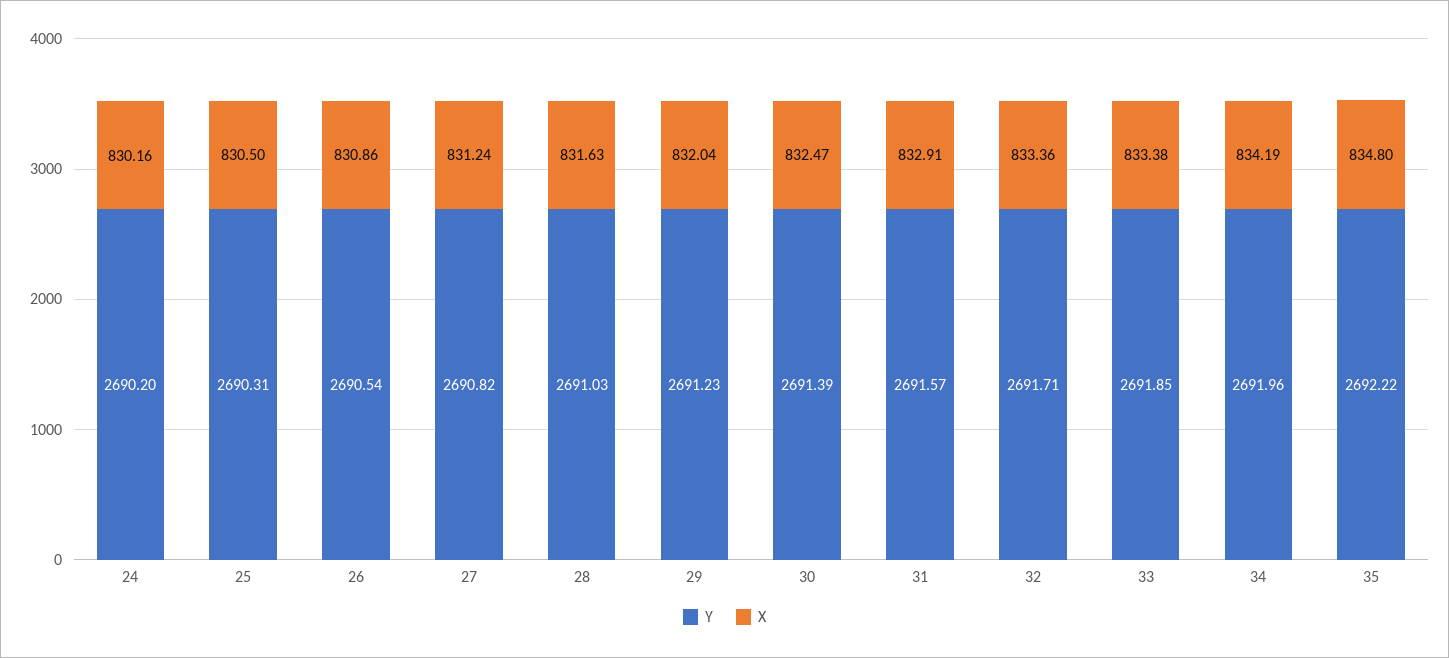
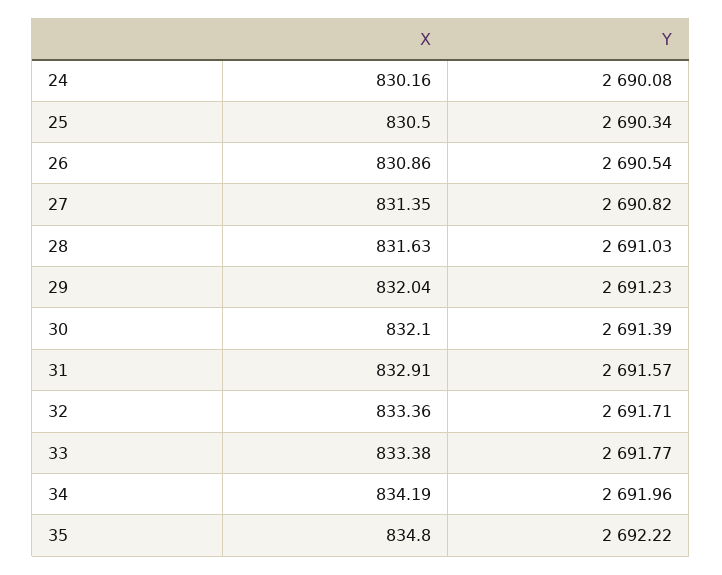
Y, 24: 2690.2 -> 2690.08
Y, 25: 2690.31 -> 2690.34
X, 27: 831.24 -> 831.35
X, 30: 832.47 -> 832.1
Y, 33: 2691.85 -> 2691.77

